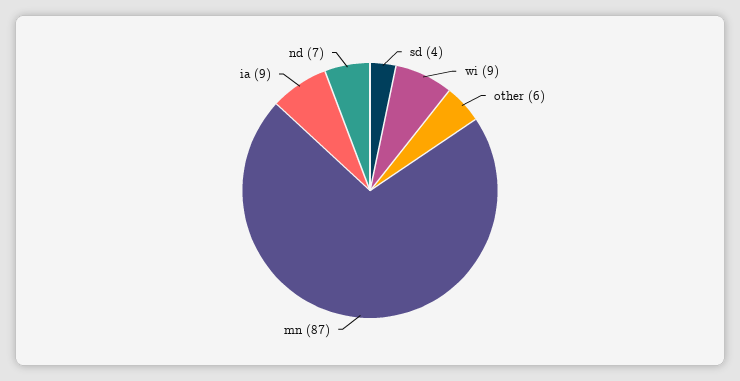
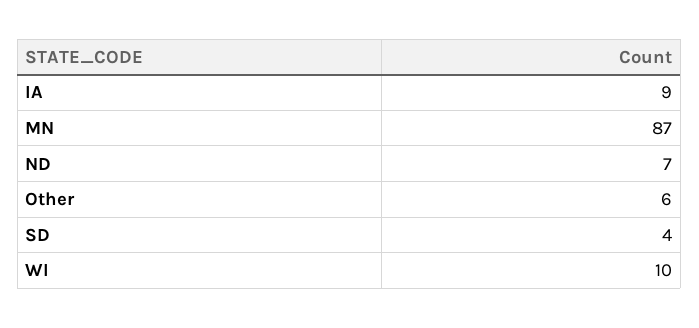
wi: 9 -> 10

